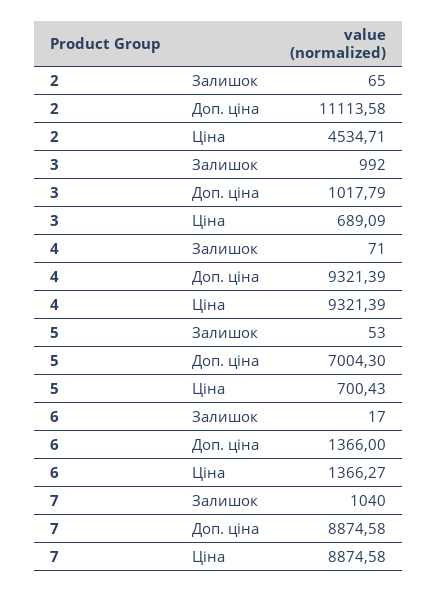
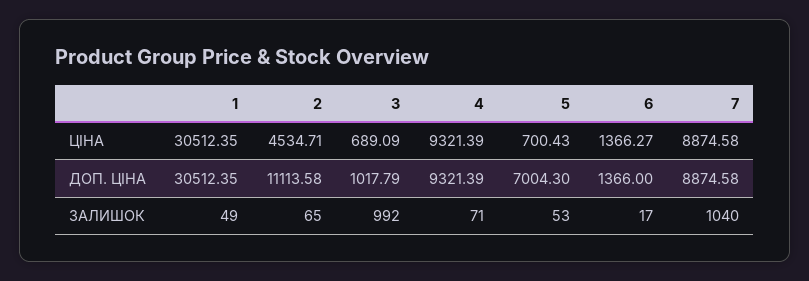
1, Ціна: none -> 30512.35
1, Доп. ціна: none -> 30512.35
1, Залишок: none -> 49

